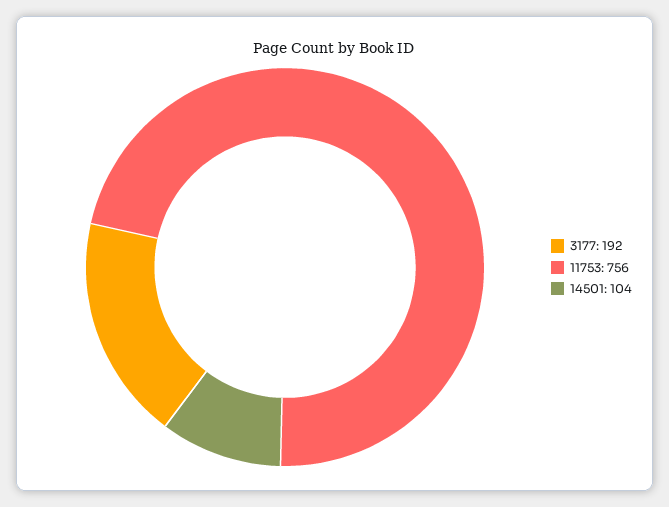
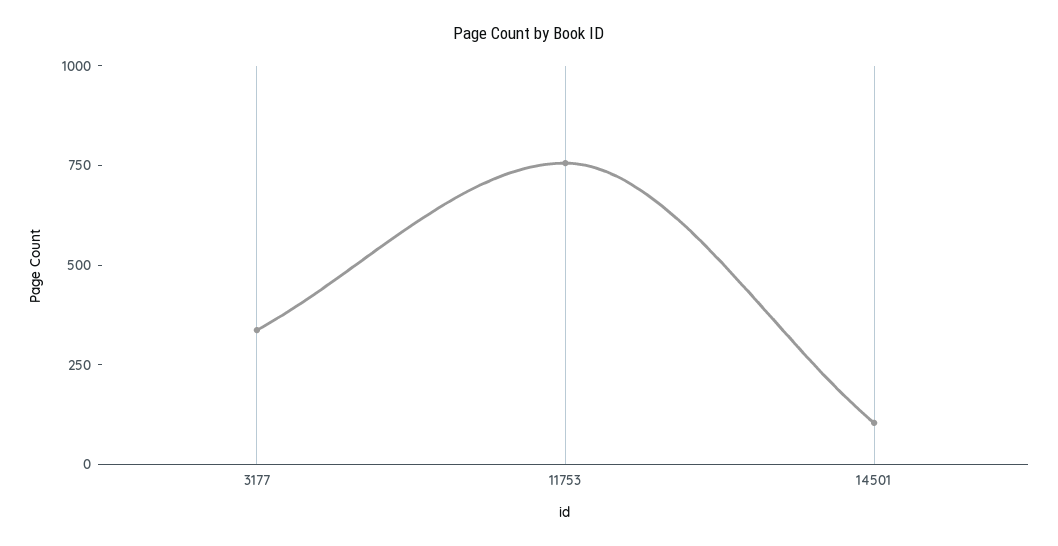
3177: 192 -> 350

